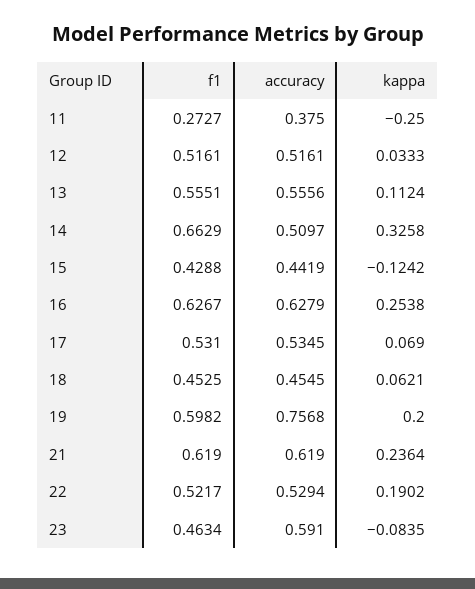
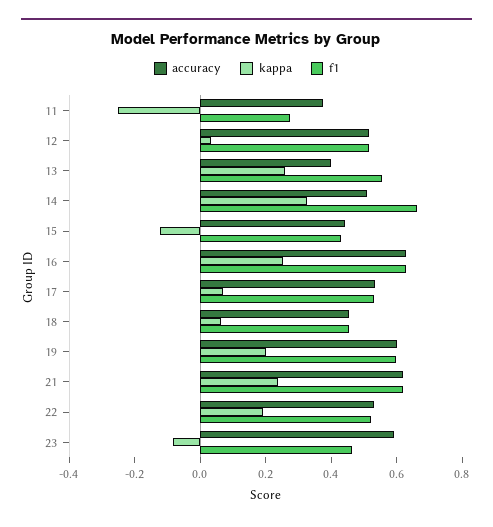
accuracy, 13: 0.5556 -> 0.4
kappa, 13: 0.1124 -> 0.25
accuracy, 19: 0.7568 -> 0.6

